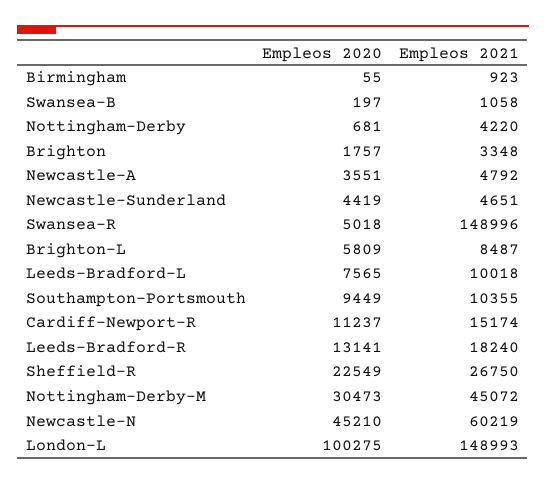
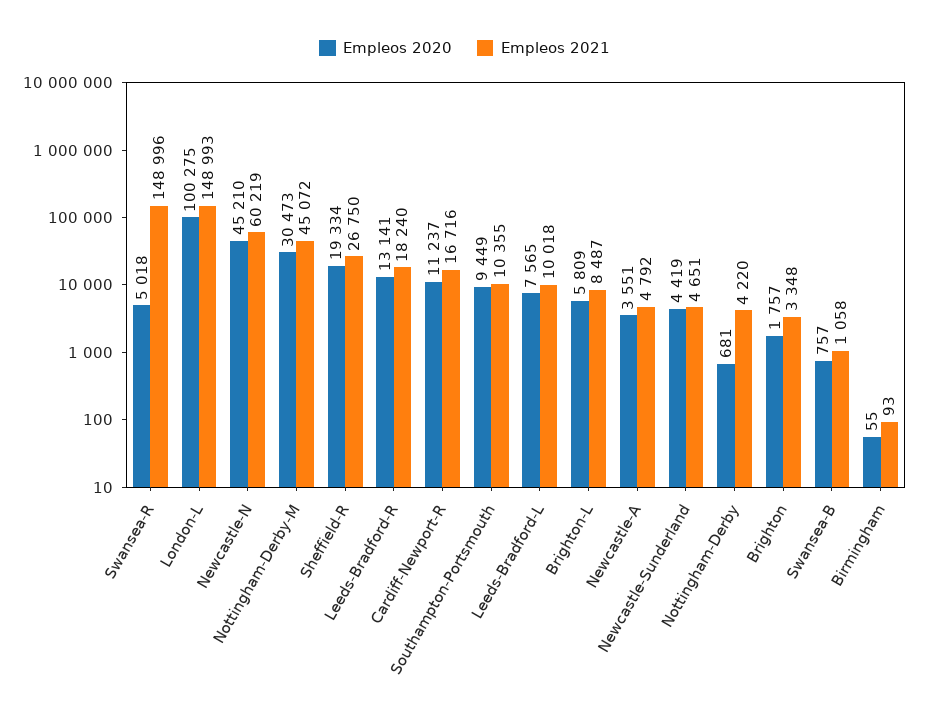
Empleos 2021, Birmingham: 923 -> 93
Empleos 2020, Swansea-B: 197 -> 757
Empleos 2021, Cardiff-Newport-R: 15174 -> 16716
Empleos 2020, Sheffield-R: 22549 -> 19334

